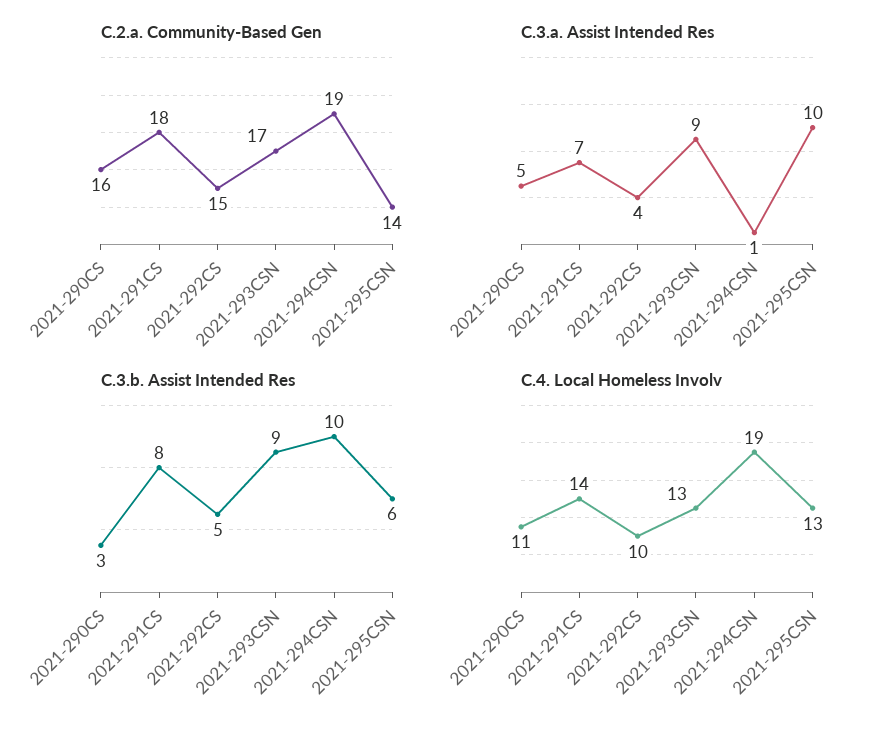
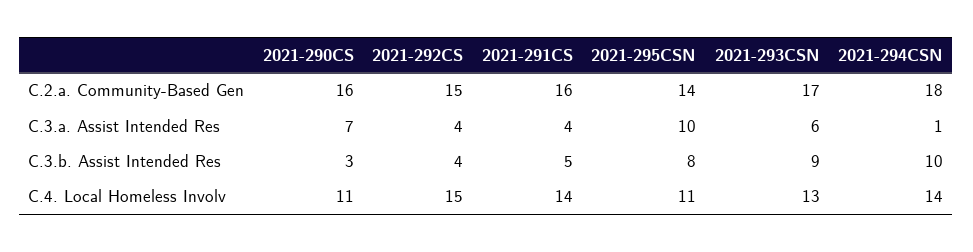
C.2.a. Community-Based Gen, 2021-291CS: 18 -> 16
C.2.a. Community-Based Gen, 2021-294CSN: 19 -> 18
C.3.a. Assist Intended Res, 2021-290CS: 5 -> 7
C.3.a. Assist Intended Res, 2021-291CS: 7 -> 4
C.3.a. Assist Intended Res, 2021-293CSN: 9 -> 6
C.3.b. Assist Intended Res, 2021-291CS: 8 -> 5
C.3.b. Assist Intended Res, 2021-292CS: 5 -> 4
C.3.b. Assist Intended Res, 2021-295CSN: 6 -> 8
C.4. Local Homeless Involv, 2021-292CS: 10 -> 15
C.4. Local Homeless Involv, 2021-294CSN: 19 -> 14
C.4. Local Homeless Involv, 2021-295CSN: 13 -> 11

